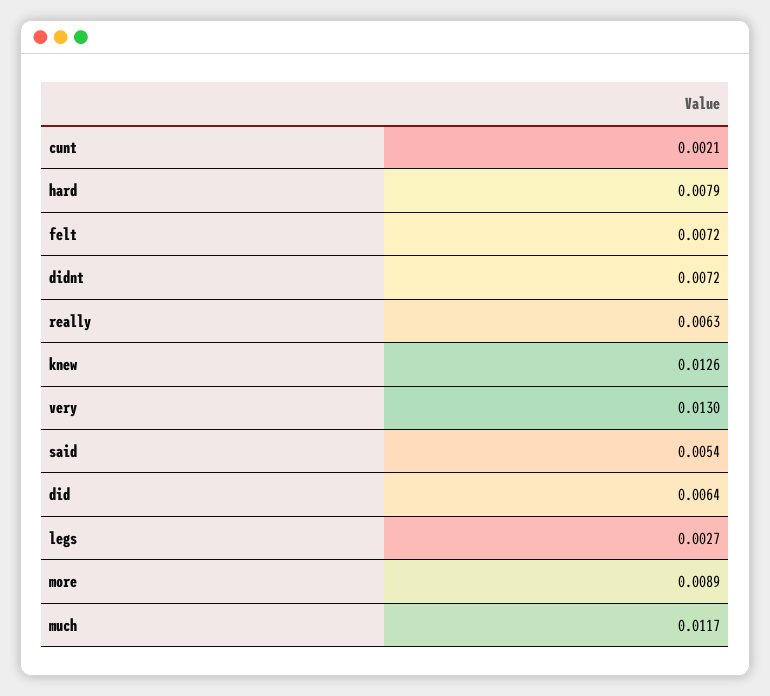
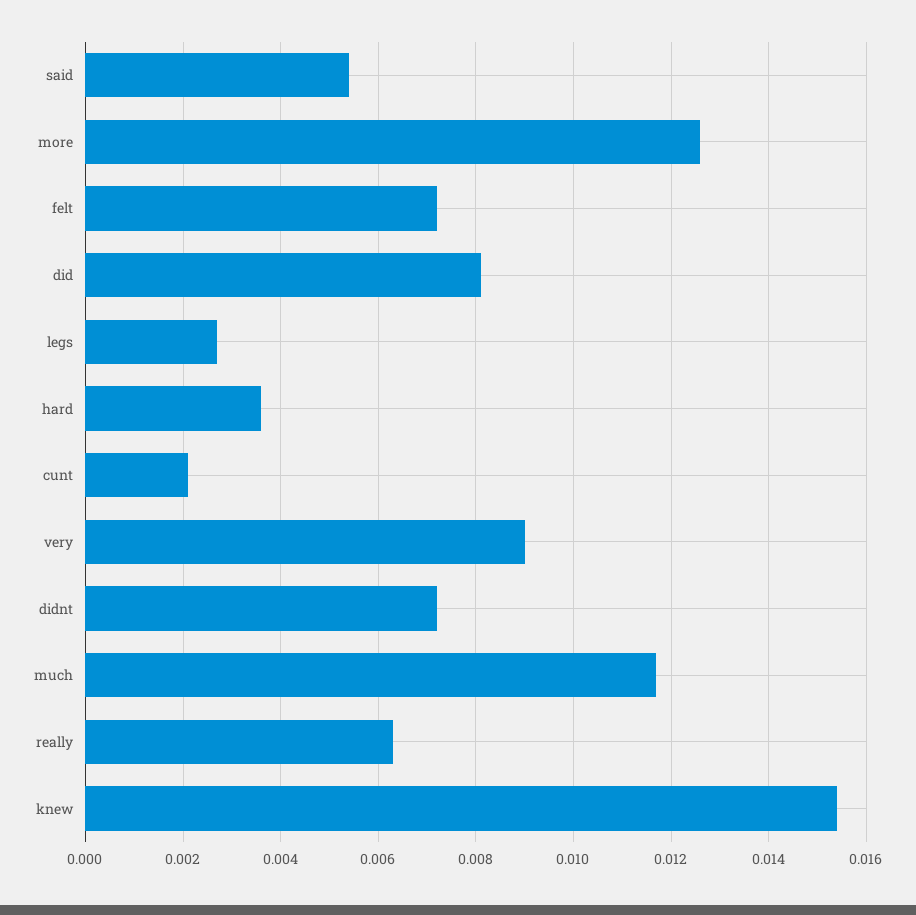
hard: 0.0079 -> 0.0035
knew: 0.0126 -> 0.0155
very: 0.013 -> 0.009
did: 0.0064 -> 0.008
more: 0.0089 -> 0.0125

